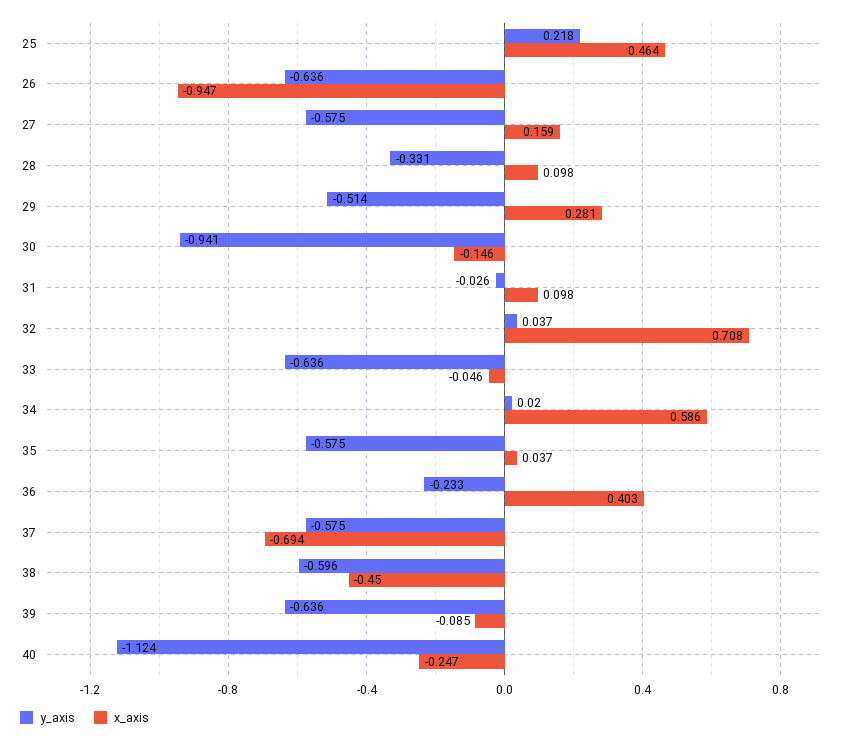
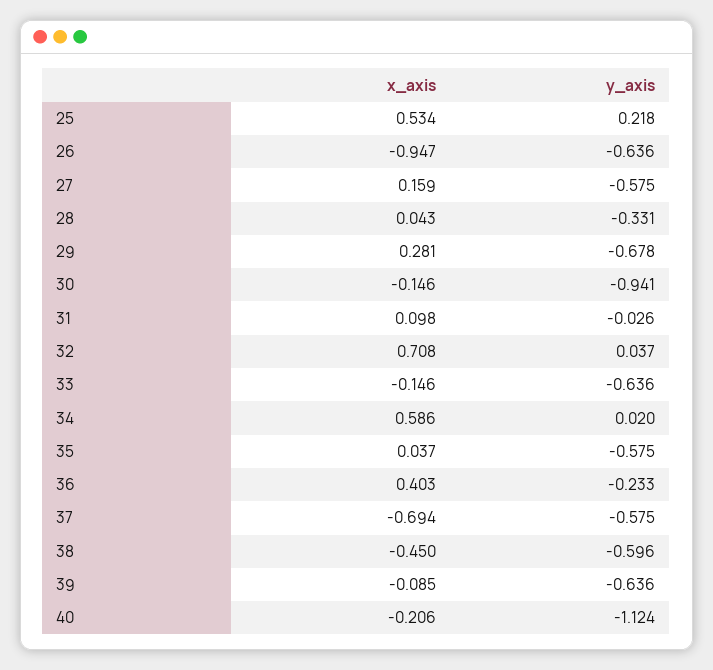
x_axis, 25: 0.464 -> 0.534
x_axis, 28: 0.098 -> 0.043
y_axis, 29: -0.514 -> -0.678
x_axis, 33: -0.046 -> -0.146
x_axis, 40: -0.247 -> -0.206

